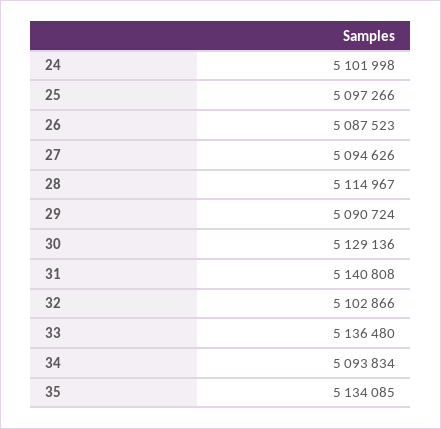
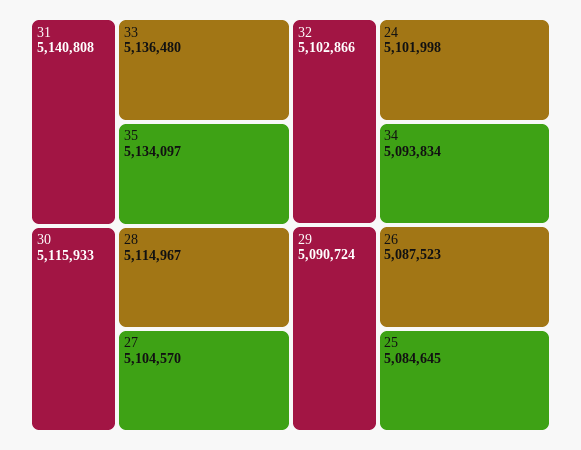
25: 5097266 -> 5084645
27: 5094626 -> 5104570
30: 5129136 -> 5115933
35: 5134085 -> 5134097

